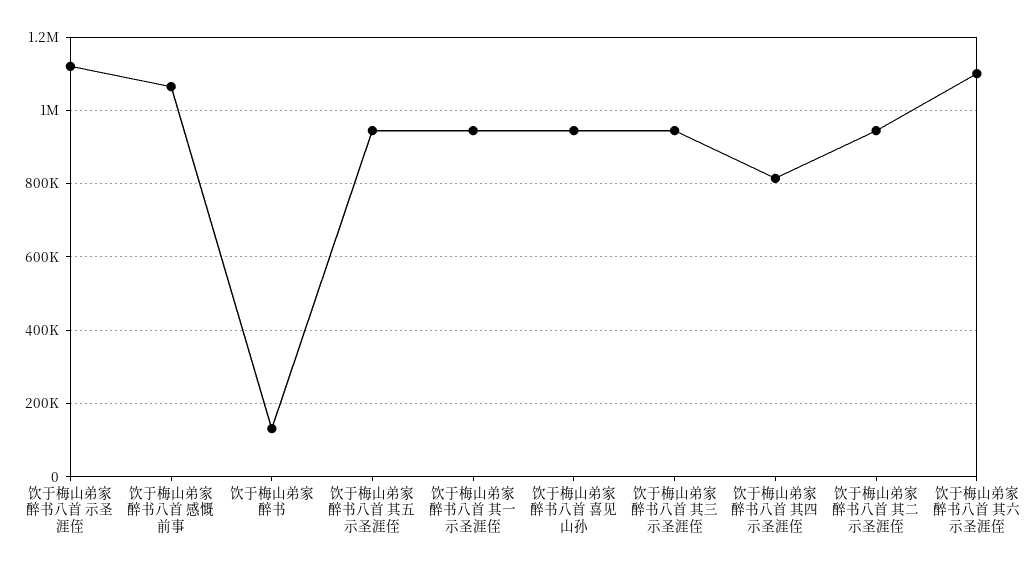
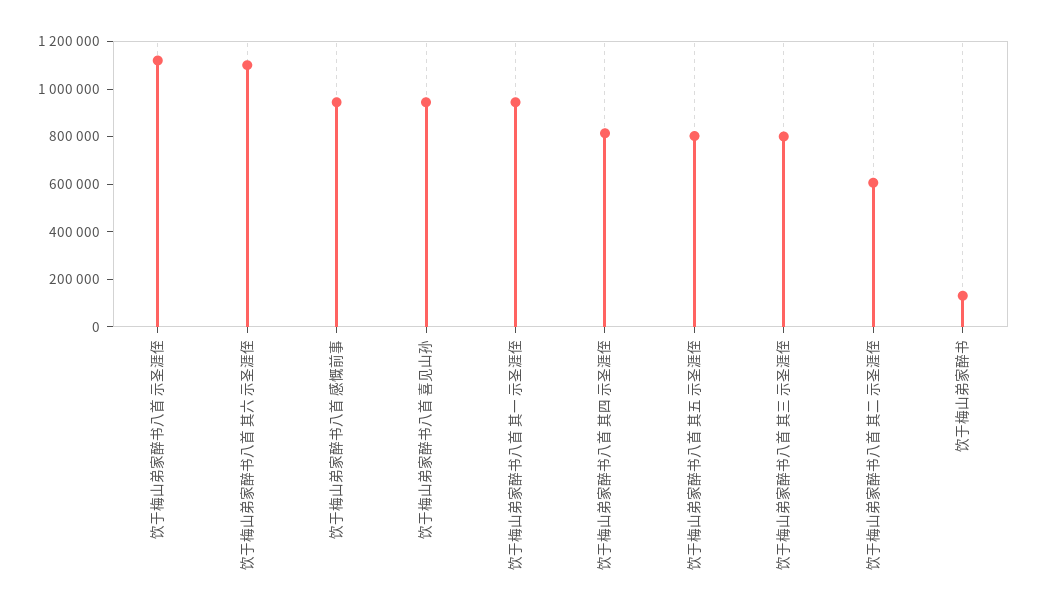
饮于梅山弟家醉书八首 感慨前事: 1060000 -> 950000
饮于梅山弟家醉书八首 其五 示圣涯侄: 940000 -> 800000
饮于梅山弟家醉书八首 其三 示圣涯侄: 940000 -> 800000
饮于梅山弟家醉书八首 其二 示圣涯侄: 940000 -> 600000

